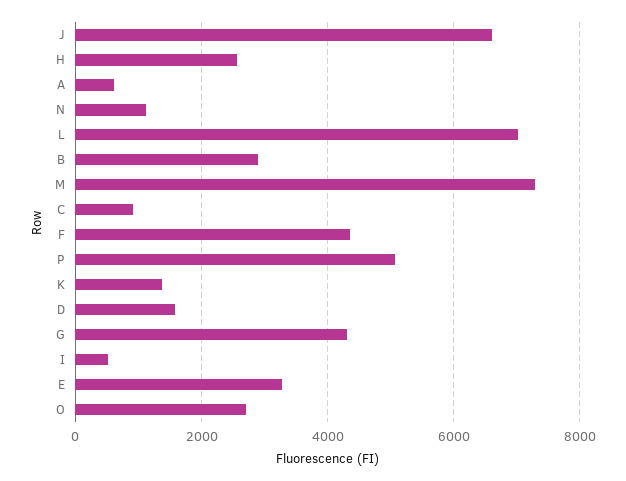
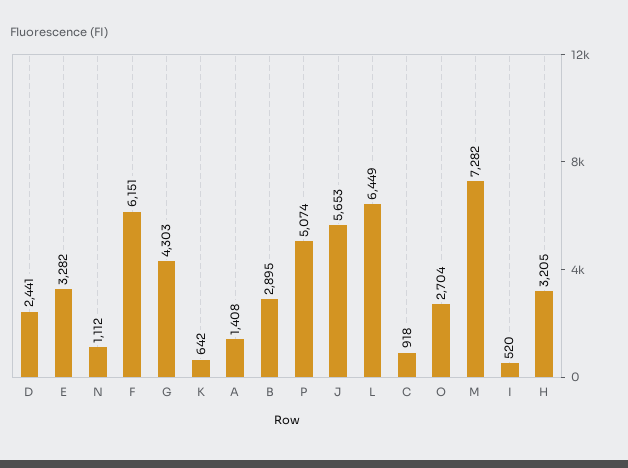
J: 6600 -> 5653
H: 2600 -> 3205
A: 600 -> 1408
L: 7000 -> 6449
F: 4400 -> 6151
K: 1400 -> 642
D: 1600 -> 2441

